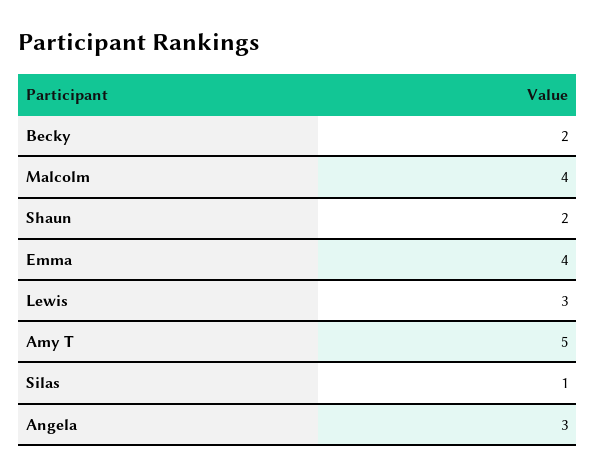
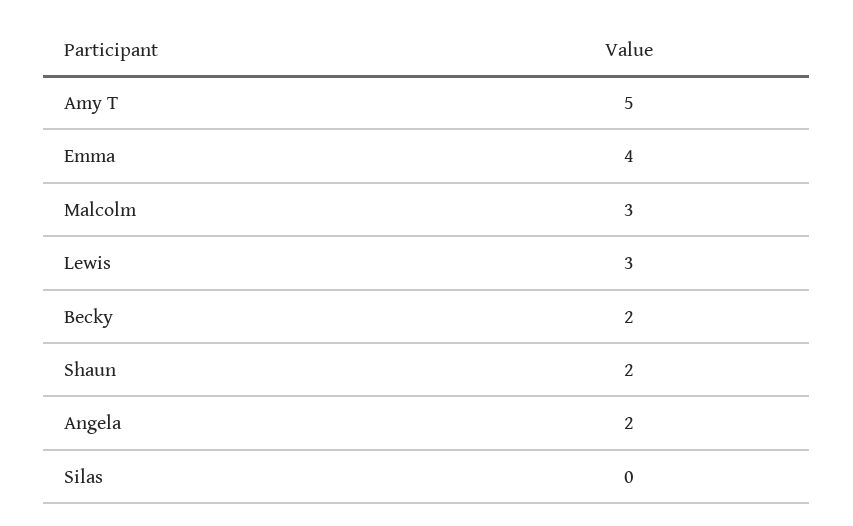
Malcolm: 4 -> 3
Silas: 1 -> 0
Angela: 3 -> 2

